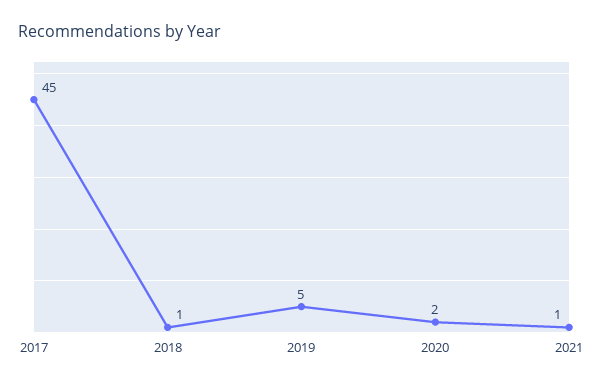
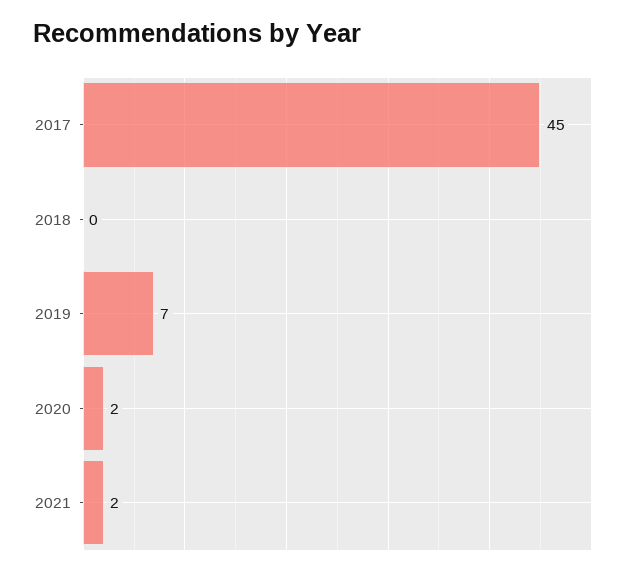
2018: 1 -> 0
2019: 5 -> 7
2021: 1 -> 2

